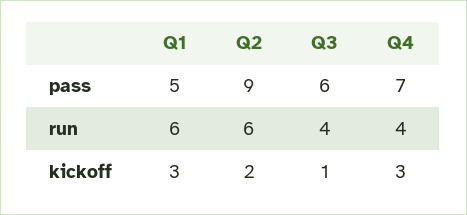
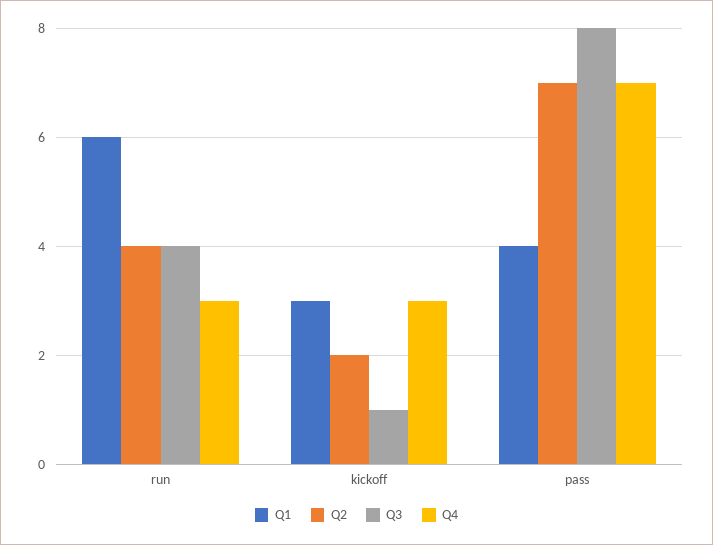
Q1, pass: 5 -> 4
Q2, pass: 9 -> 7
Q3, pass: 6 -> 8
Q2, run: 6 -> 4
Q4, run: 4 -> 3

